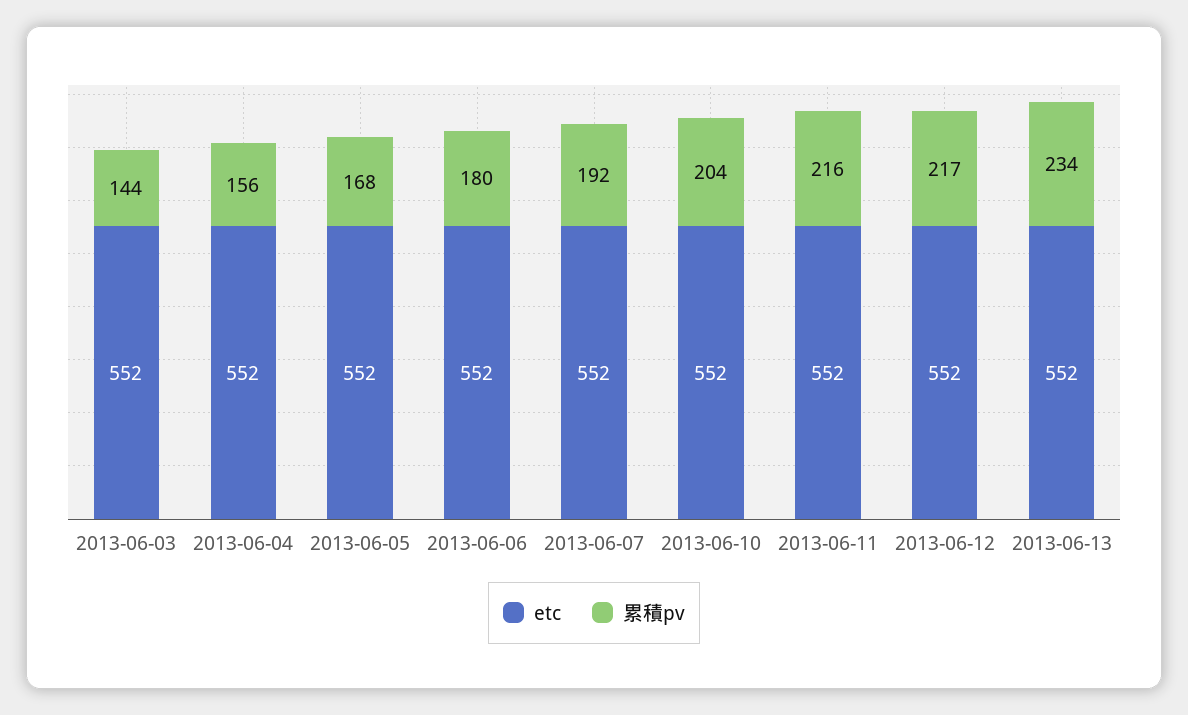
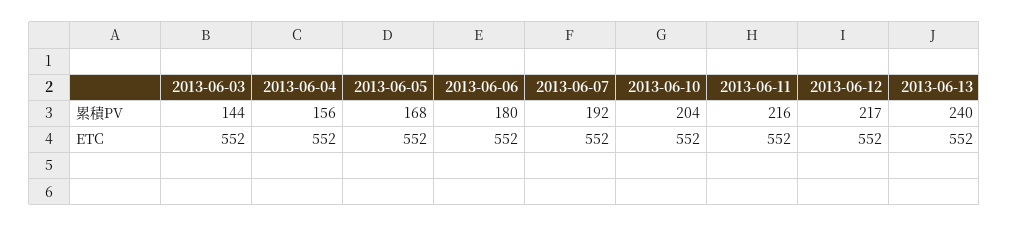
累積pv, 2013-06-13: 234 -> 240

